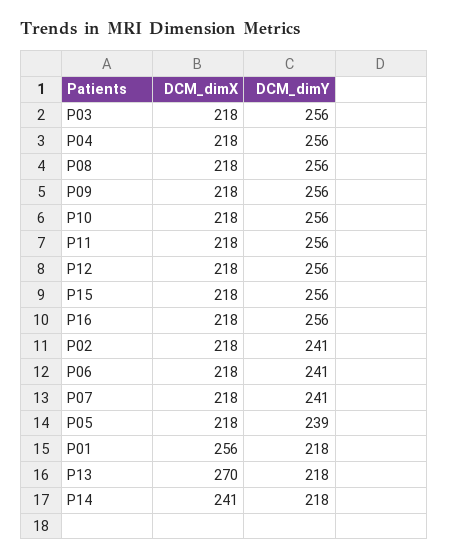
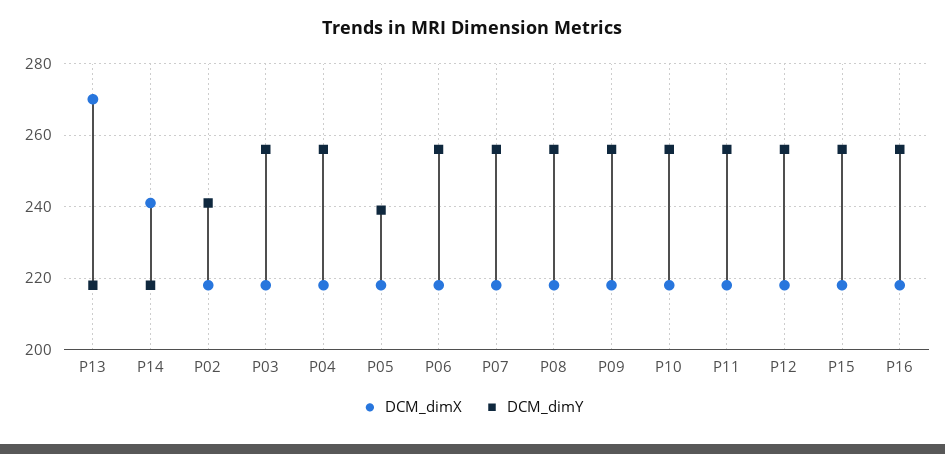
DCM_dimY, P06: 241 -> 255
DCM_dimY, P07: 241 -> 255
DCM_dimX, P01: 256 -> none
DCM_dimY, P01: 218 -> none

